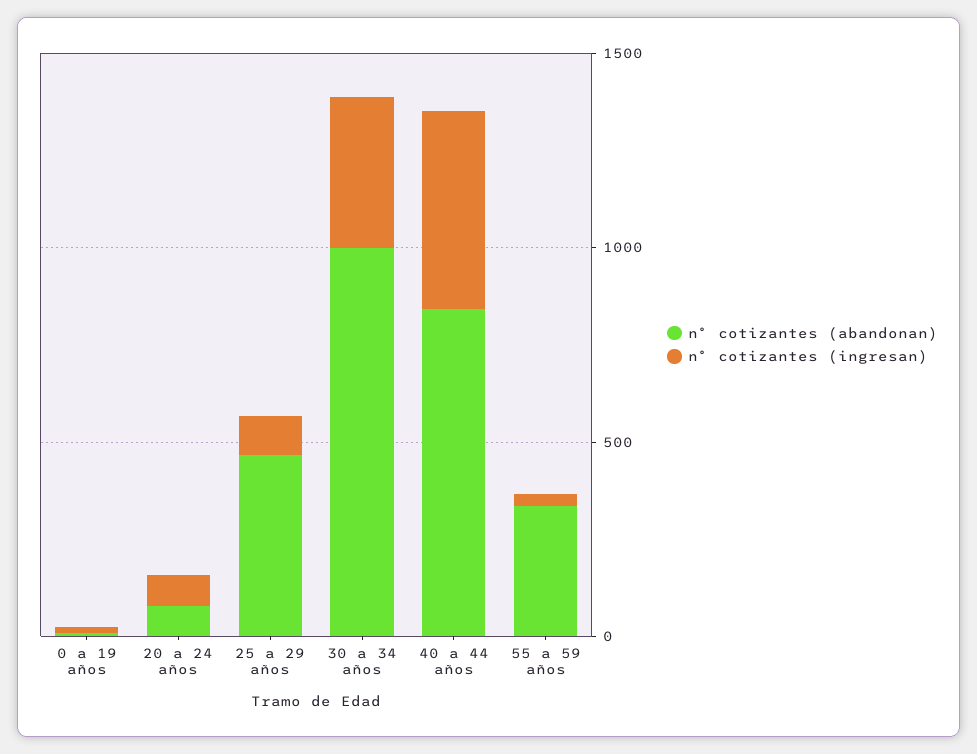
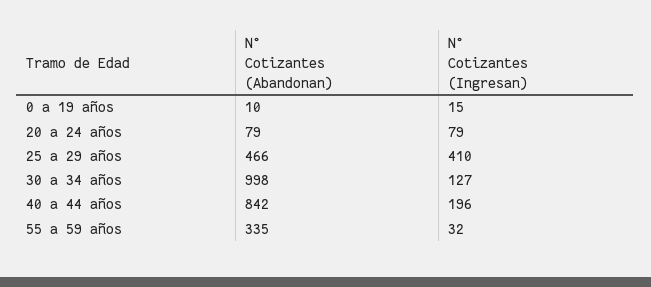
n° cotizantes (ingresan), 25 a 29 años: 100 -> 410
n° cotizantes (ingresan), 30 a 34 años: 400 -> 127
n° cotizantes (ingresan), 40 a 44 años: 500 -> 196

